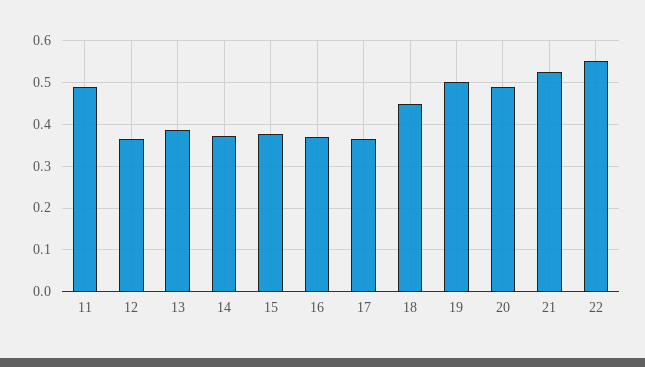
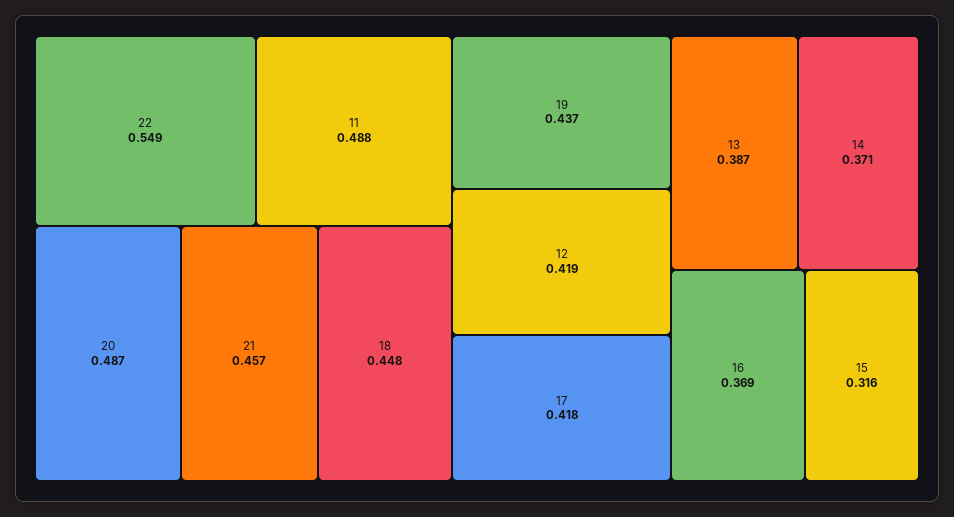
12: 0.36 -> 0.419
15: 0.38 -> 0.316
17: 0.36 -> 0.418
19: 0.5 -> 0.437
21: 0.52 -> 0.457

